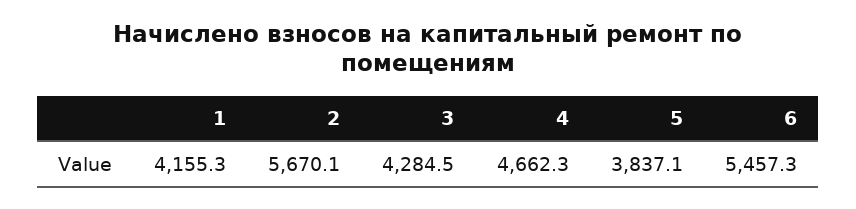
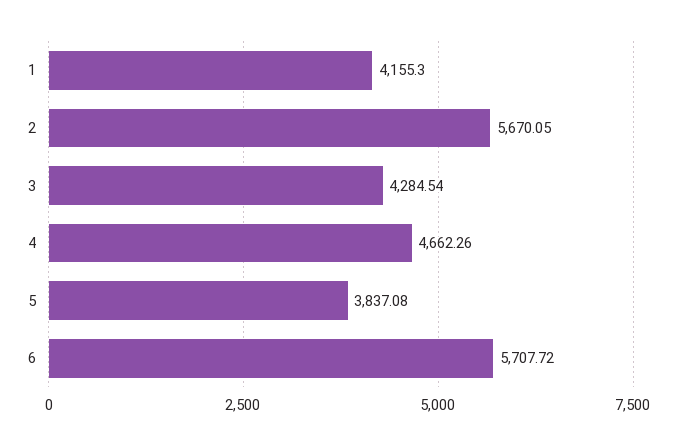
6: 5457.3 -> 5707.72

